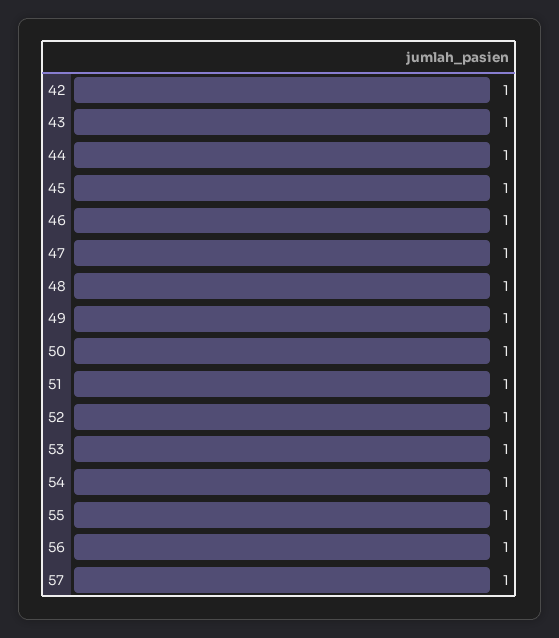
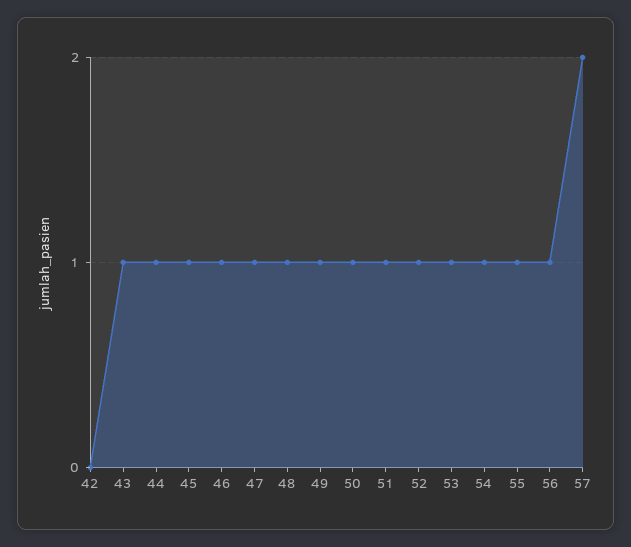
42: 1 -> 0
57: 1 -> 2

